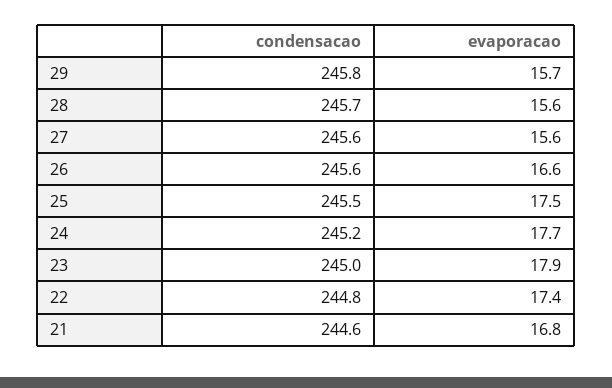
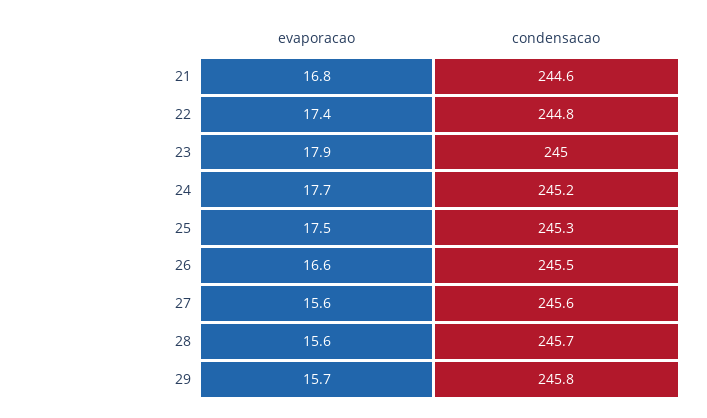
condensacao, 26: 245.6 -> 245.5
condensacao, 25: 245.5 -> 245.3

